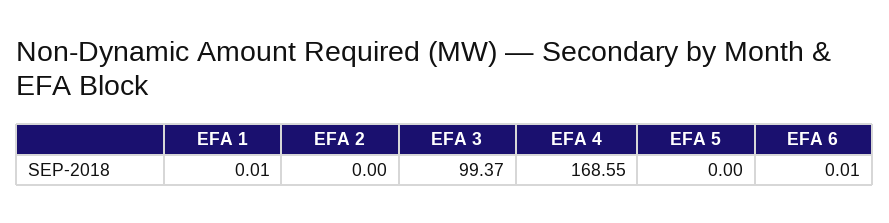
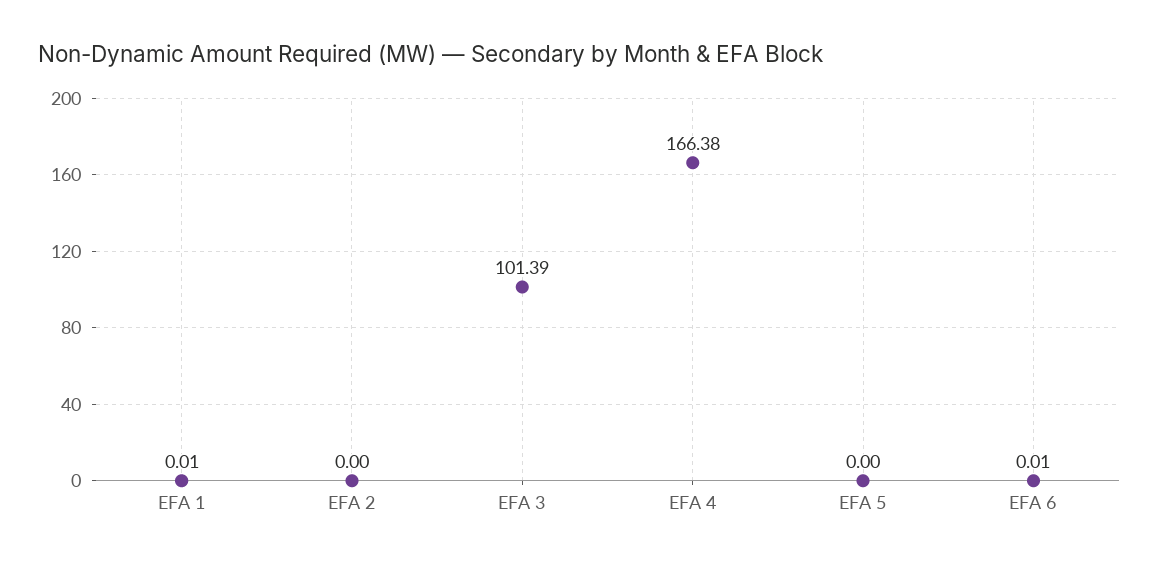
EFA 3: 99.37 -> 101.39
EFA 4: 168.55 -> 166.38

